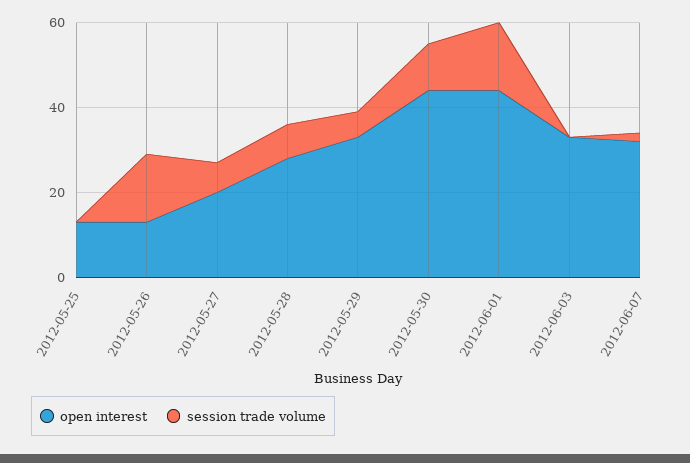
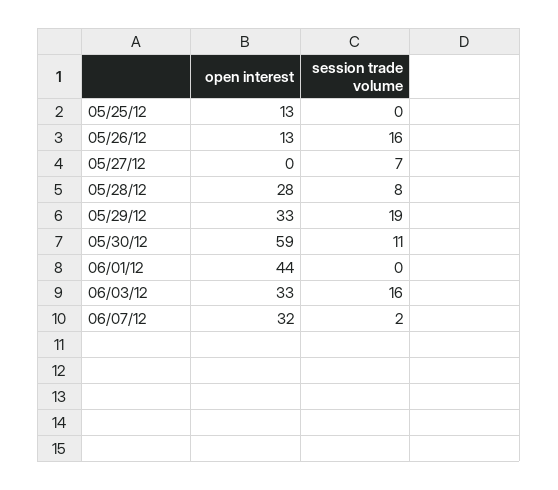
open interest, 2012-05-27: 20 -> 0
session trade volume, 2012-05-29: 5 -> 19
open interest, 2012-05-30: 45 -> 59
session trade volume, 2012-06-01: 15 -> 0
session trade volume, 2012-06-03: 0 -> 16

